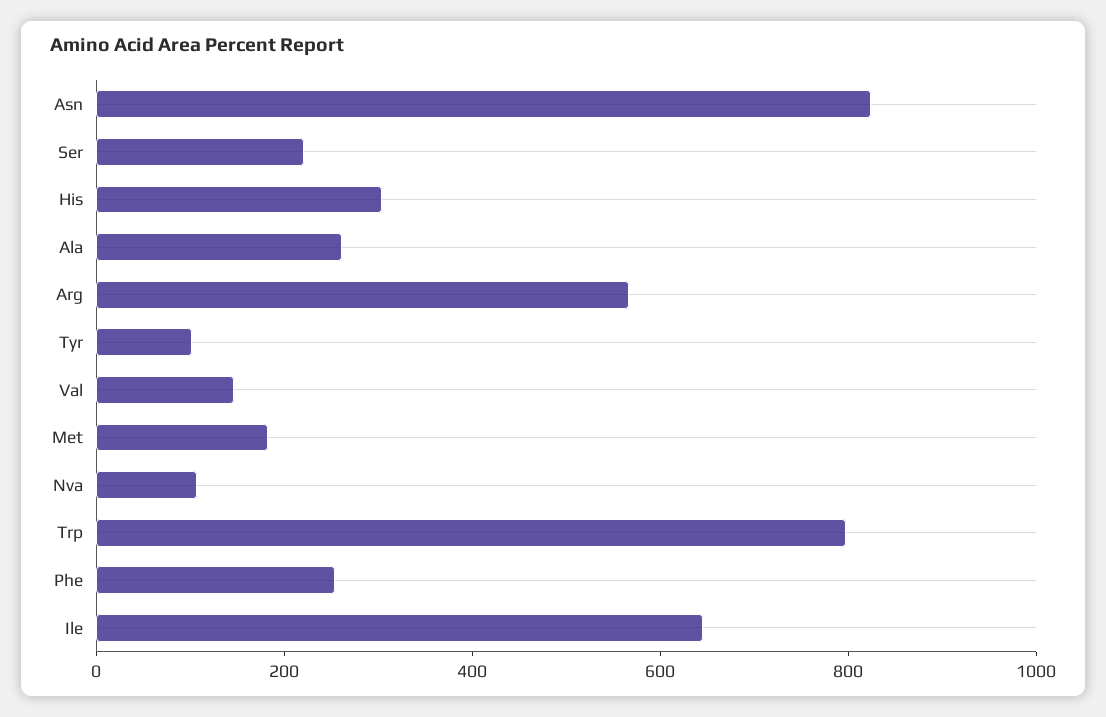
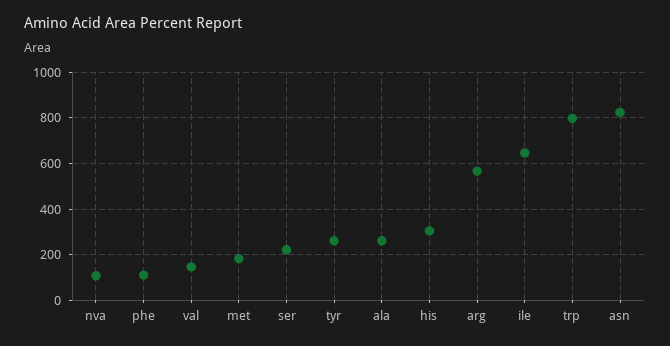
Tyr: 100 -> 250
Phe: 250 -> 100

